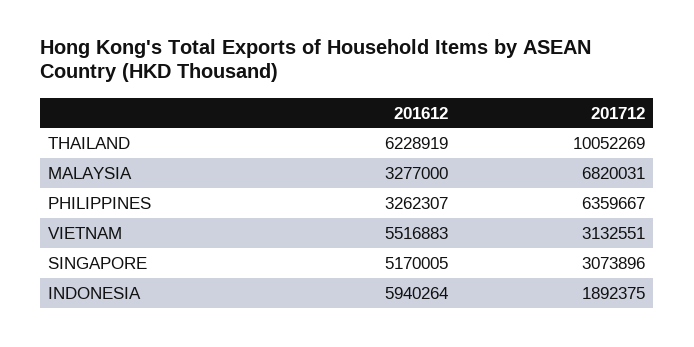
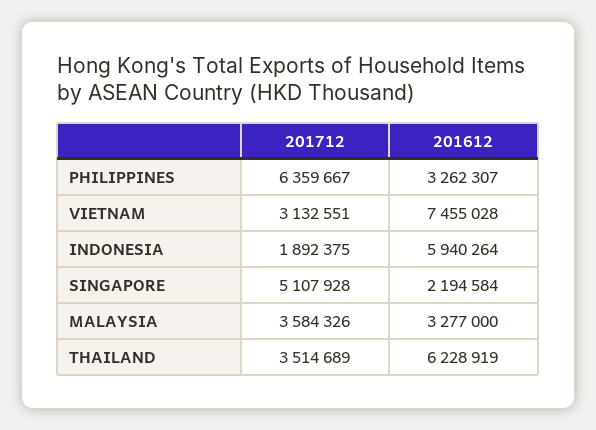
201712, THAILAND: 10052269 -> 3514689
201712, MALAYSIA: 6820031 -> 3584326
201612, VIETNAM: 5516883 -> 7455028
201612, SINGAPORE: 5170005 -> 2194584
201712, SINGAPORE: 3073896 -> 5107928

